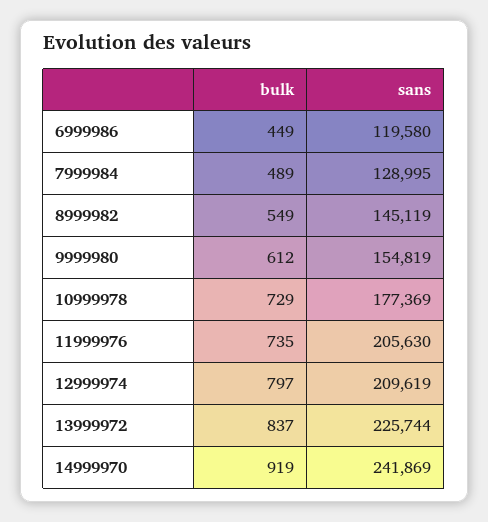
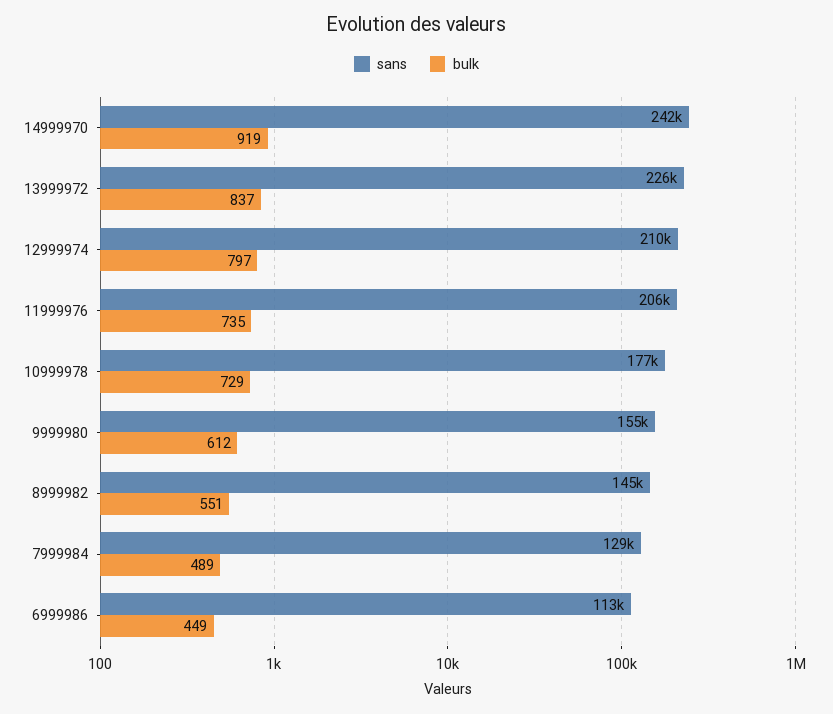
sans, 6999986: 119580 -> 113000
bulk, 8999982: 549 -> 551

